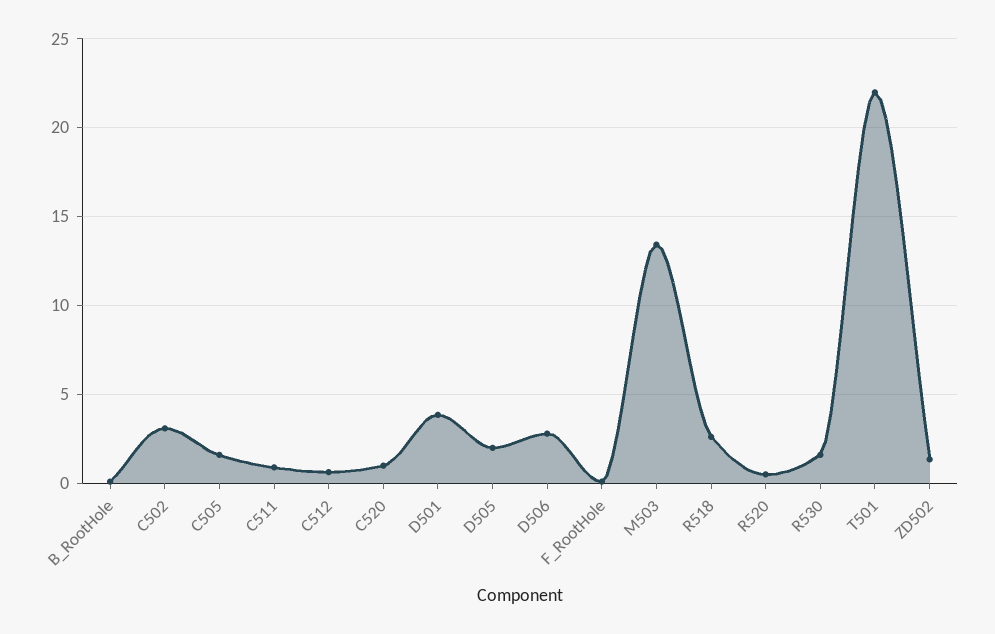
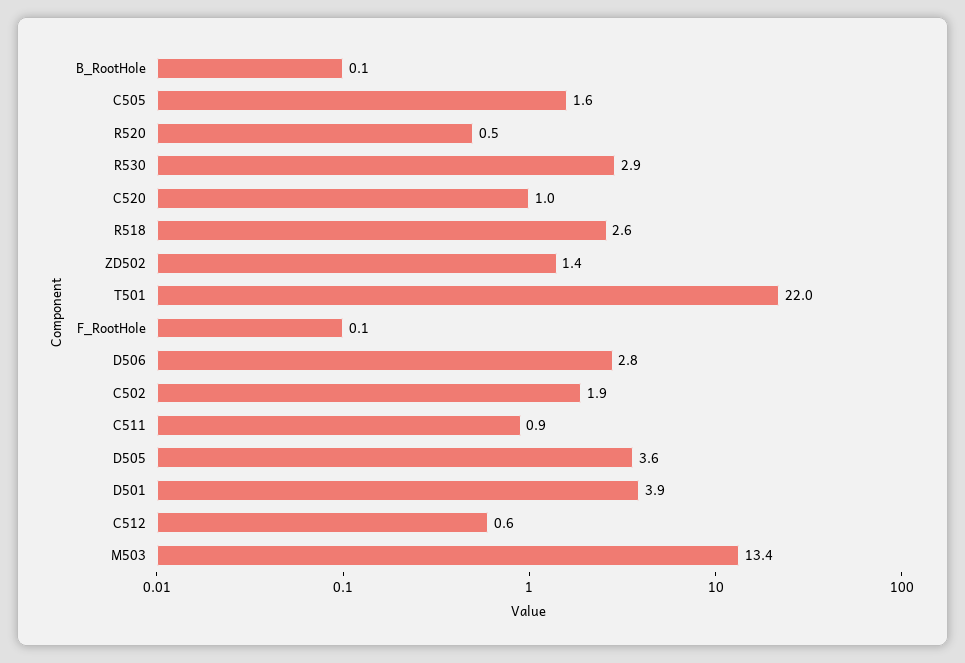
C502: 3 -> 1.9
D505: 2 -> 3.6
R530: 1.5 -> 2.9

